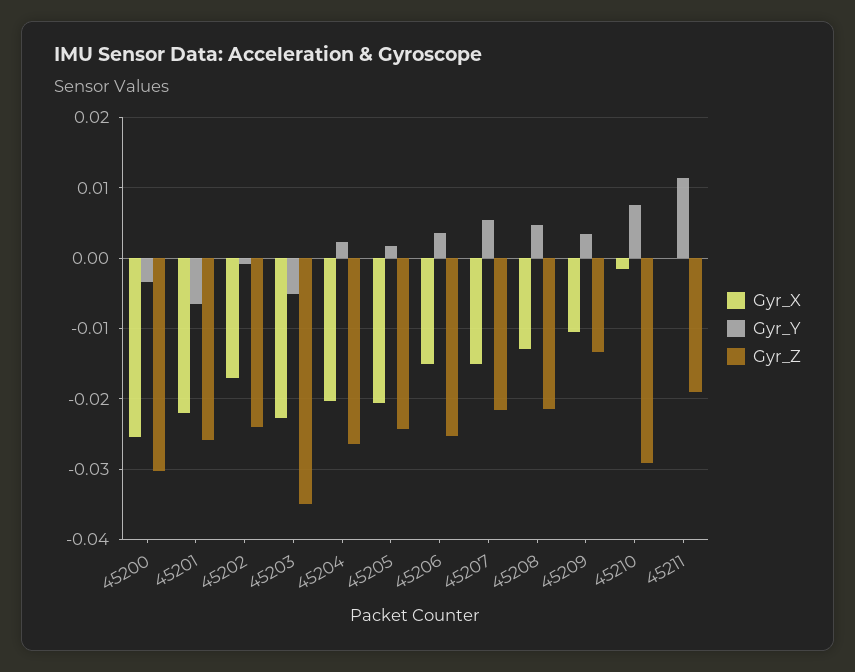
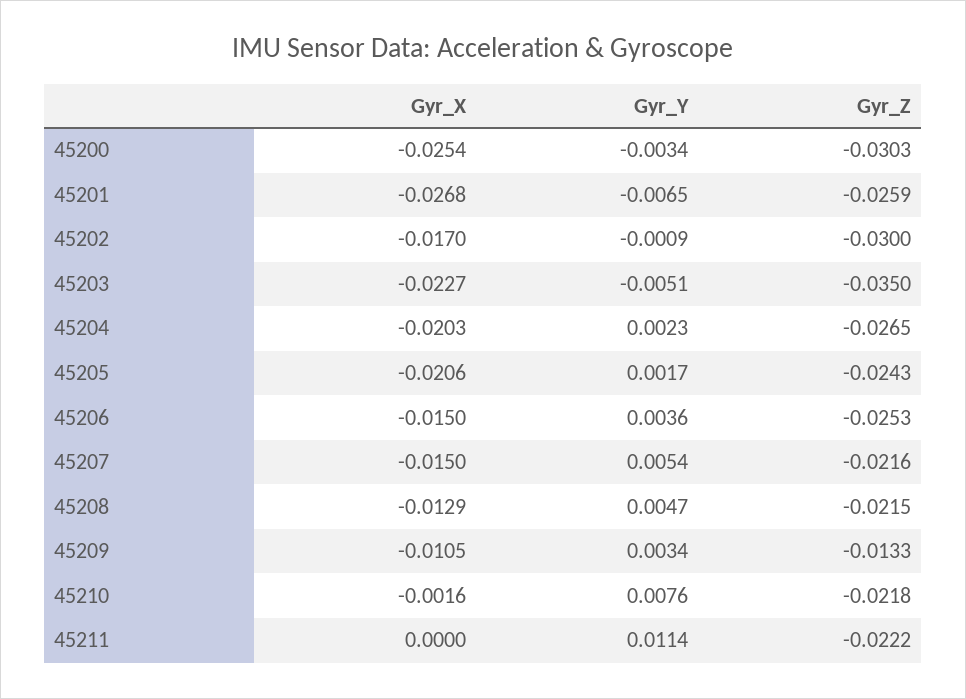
Gyr_X, 45201: -0.022 -> -0.0268
Gyr_Z, 45202: -0.024 -> -0.03
Gyr_Z, 45210: -0.029 -> -0.0218
Gyr_Z, 45211: -0.019 -> -0.0222

